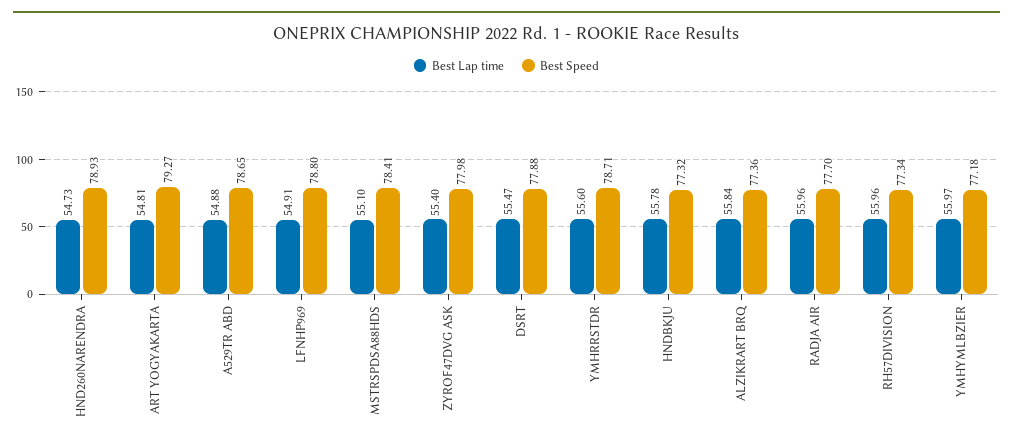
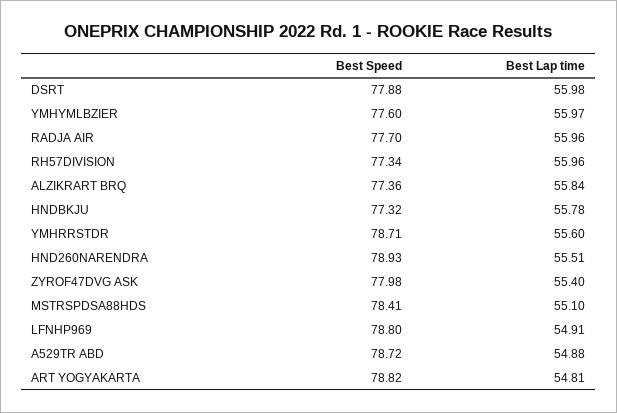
Best Lap time, HND260NARENDRA: 54.73 -> 55.51
Best Speed, ART YOGYAKARTA: 79.27 -> 78.82
Best Speed, A529TR ABD: 78.65 -> 78.72
Best Lap time, DSRT: 55.47 -> 55.98
Best Speed, YMHYMLBZIER: 77.18 -> 77.6

